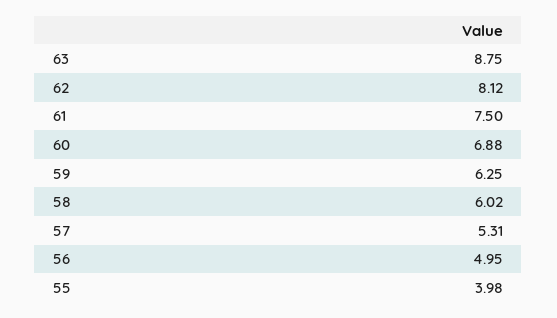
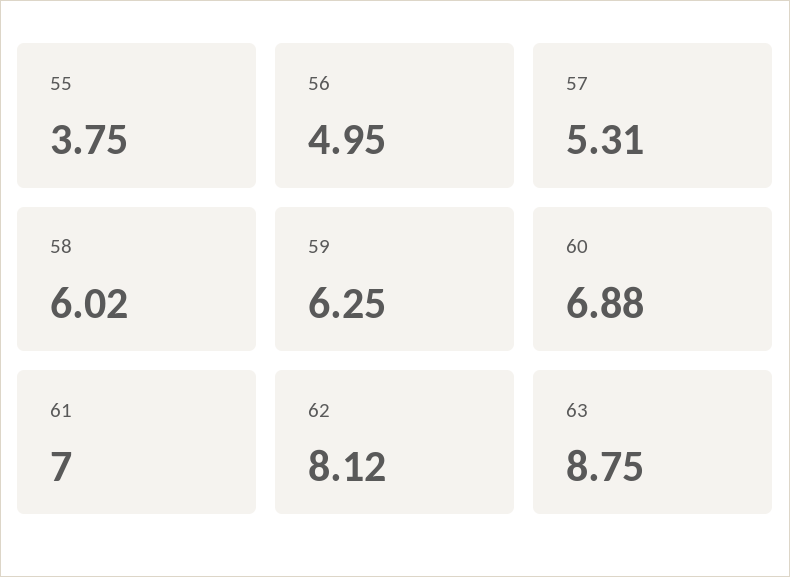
61: 7.5 -> 7
55: 3.98 -> 3.75

